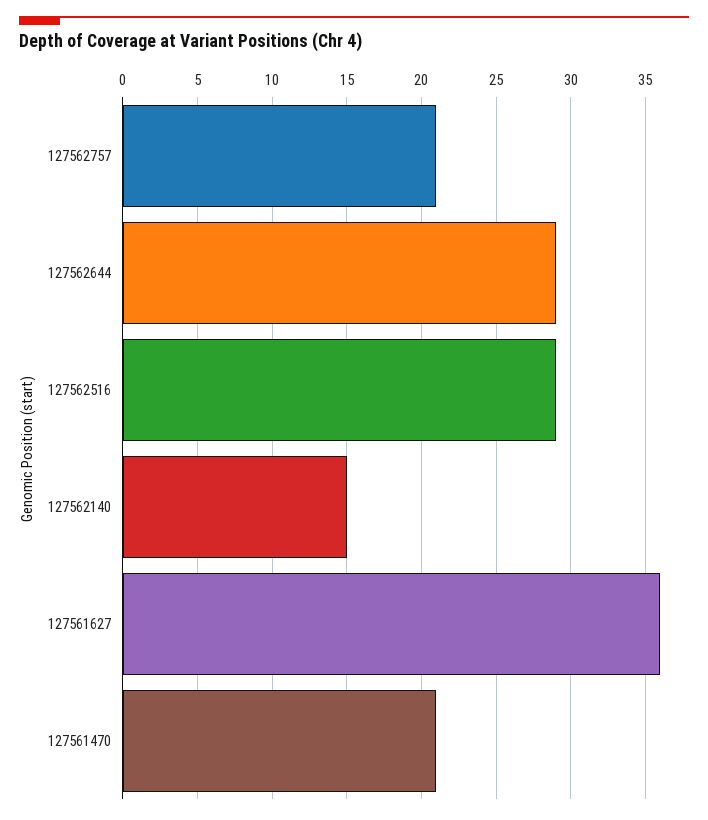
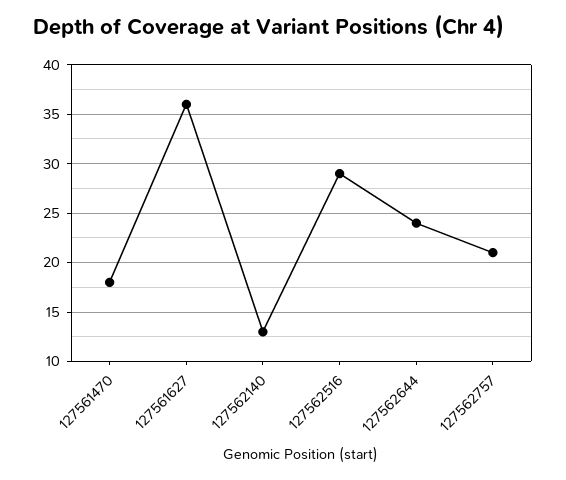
127562644: 29 -> 24
127562140: 15 -> 13
127561470: 21 -> 18

